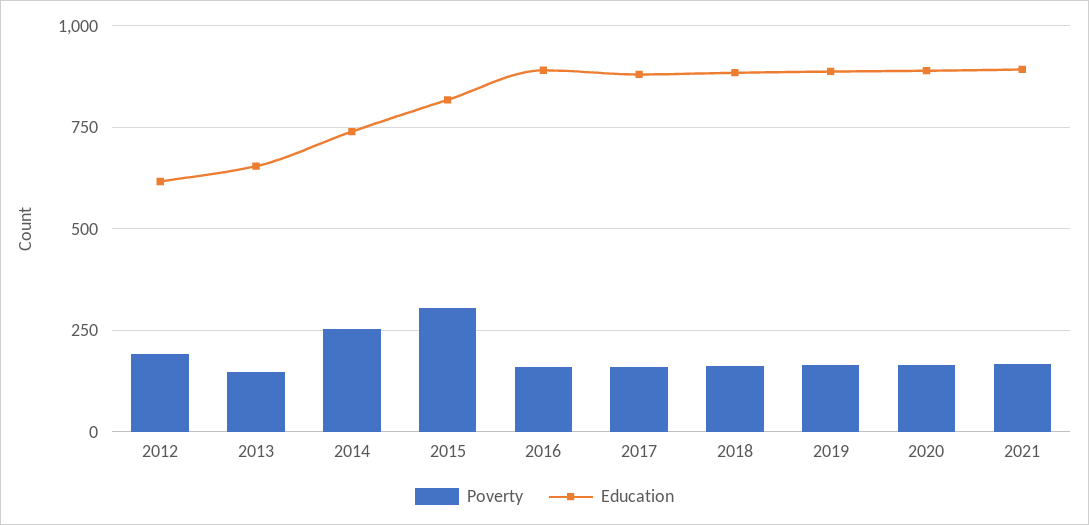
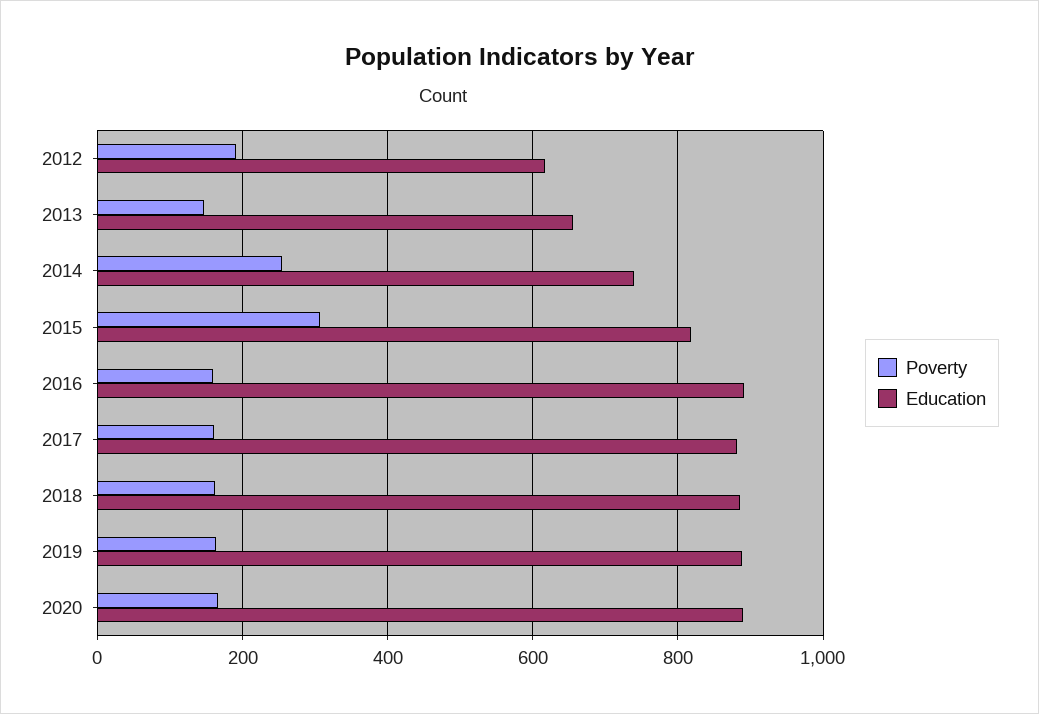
Poverty, 2021: 175 -> none
Education, 2021: 900 -> none

